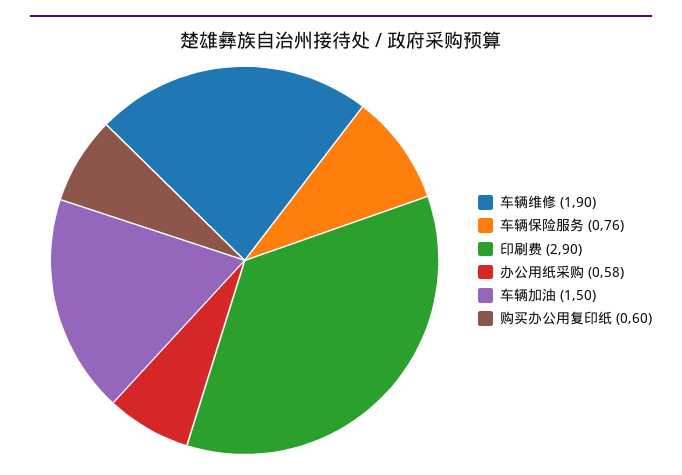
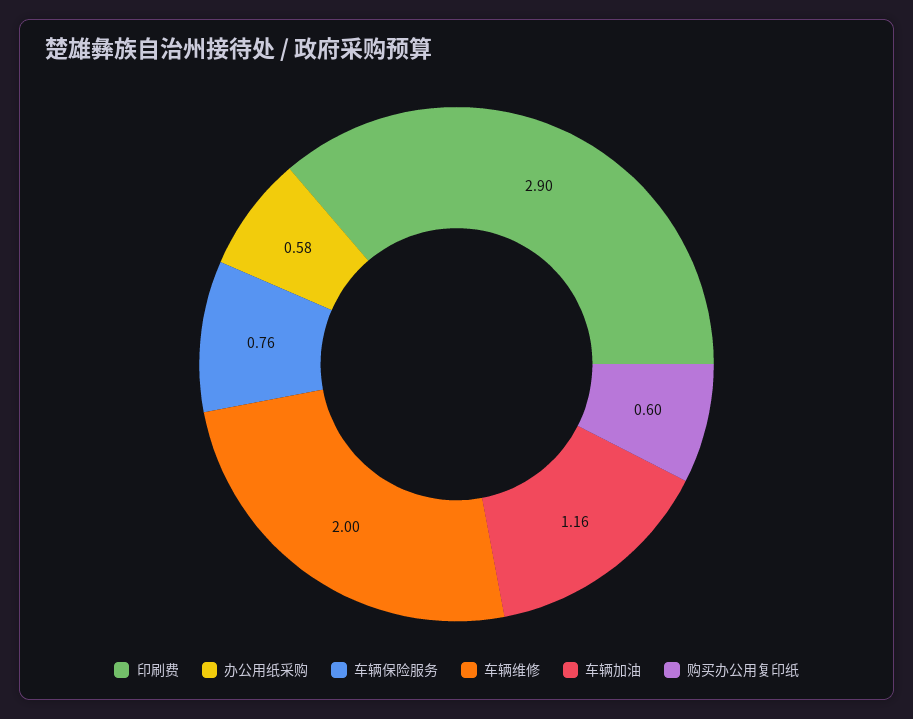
车辆维修: 1.9 -> 2
车辆加油: 1.5 -> 1.16

